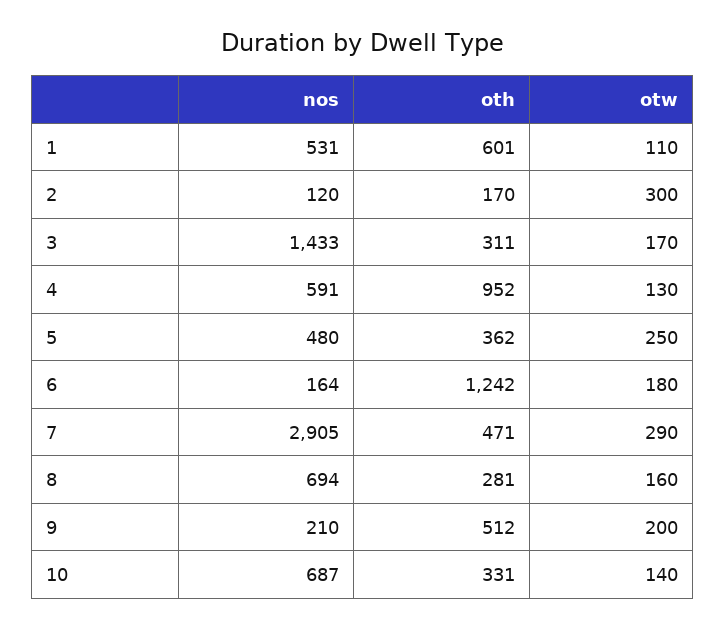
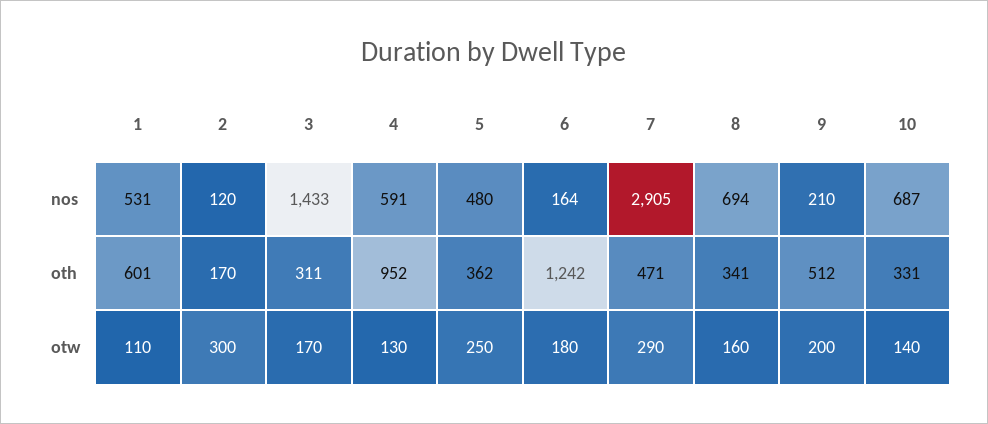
oth, 8: 281 -> 341

